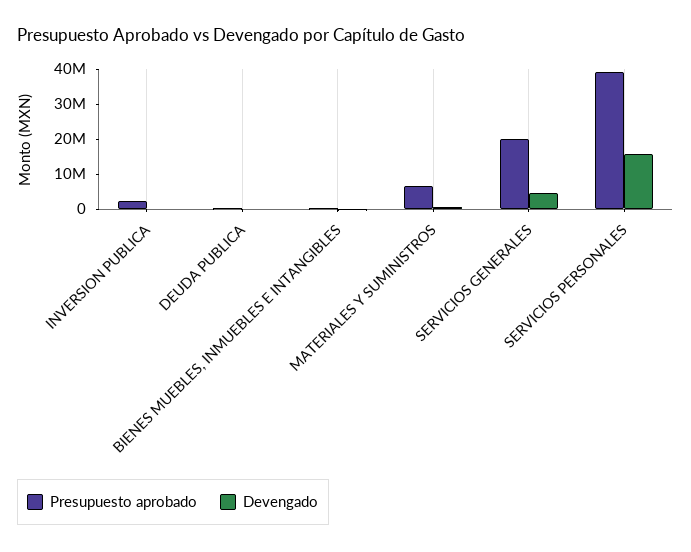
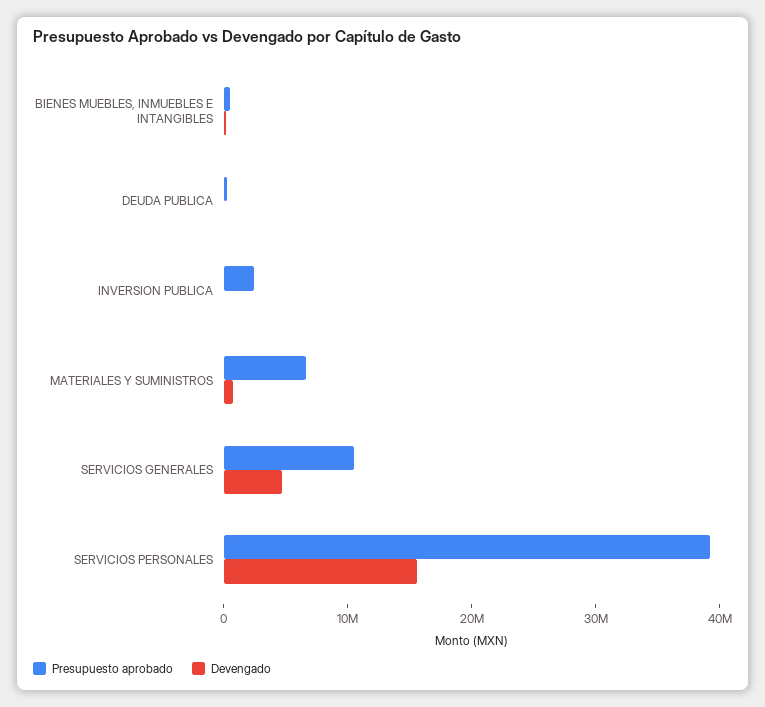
Presupuesto aprobado, SERVICIOS GENERALES: 20000000 -> 10000000

